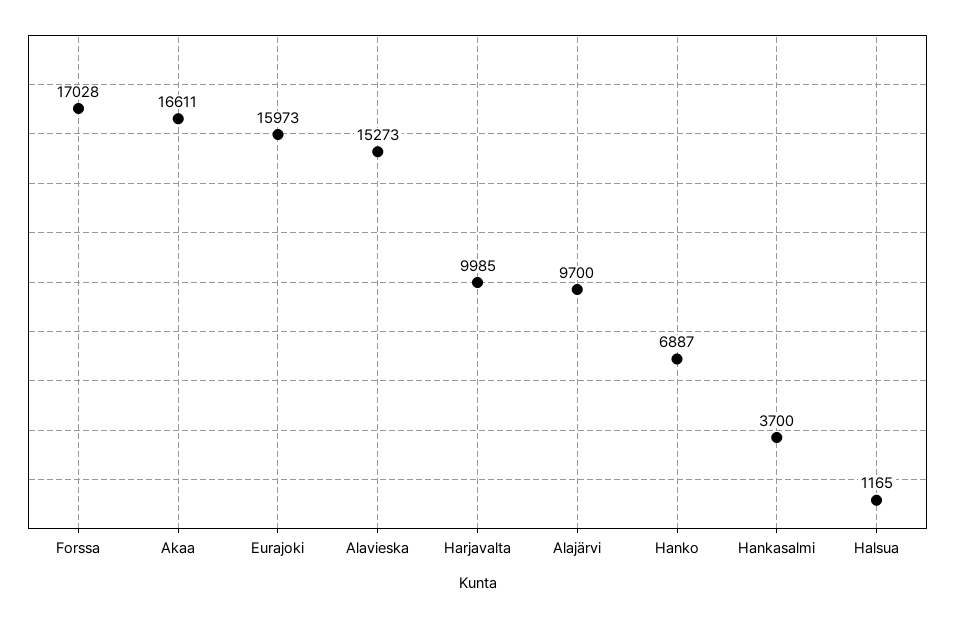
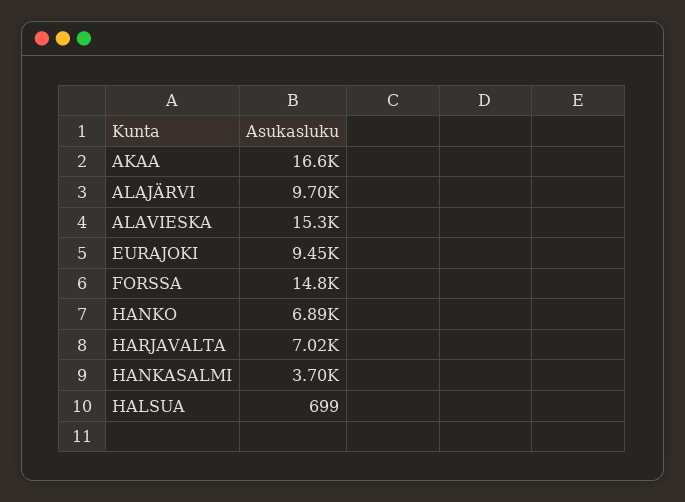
Forssa: 17028 -> 14800
Eurajoki: 15973 -> 9450
Harjavalta: 9985 -> 7020
Halsua: 1165 -> 699

